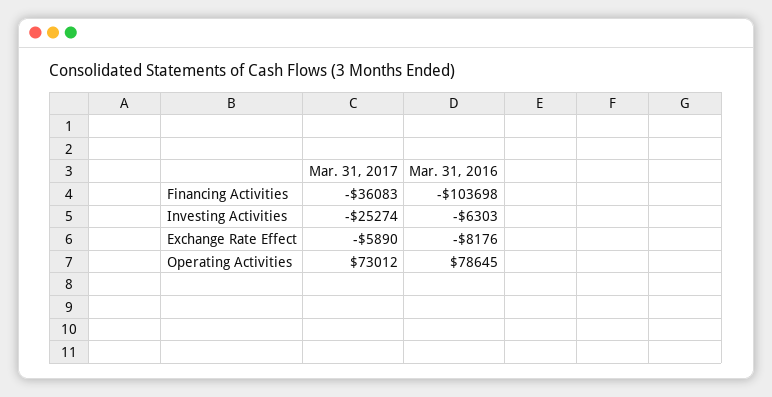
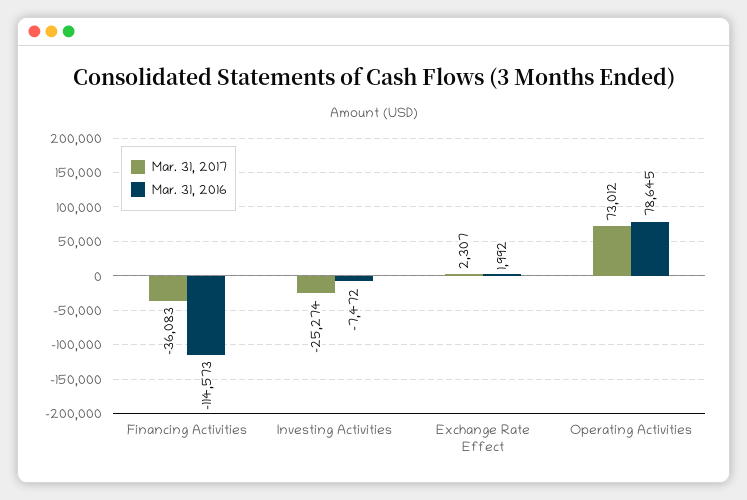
Mar. 31, 2016, Financing Activities: -103698 -> -114573
Mar. 31, 2016, Investing Activities: -6303 -> -7472
Mar. 31, 2017, Exchange Rate Effect: -5890 -> 2307
Mar. 31, 2016, Exchange Rate Effect: -8176 -> 1992

